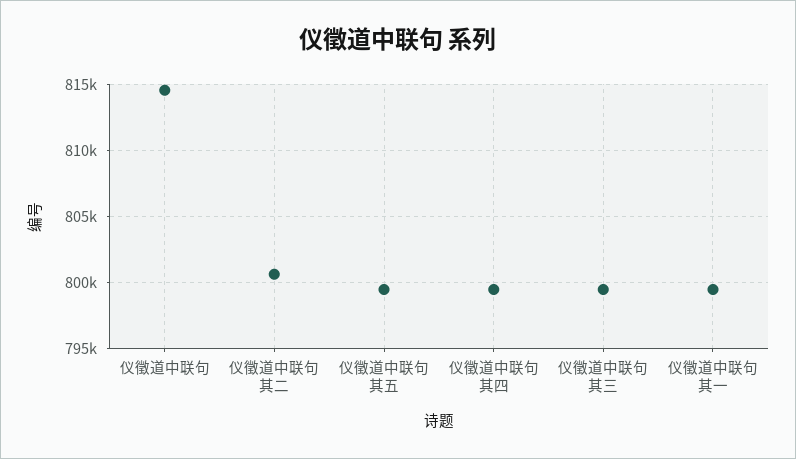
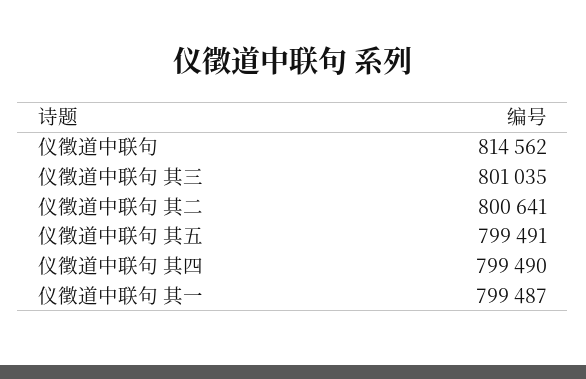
仪徵道中联句 其三: 799500 -> 801035

